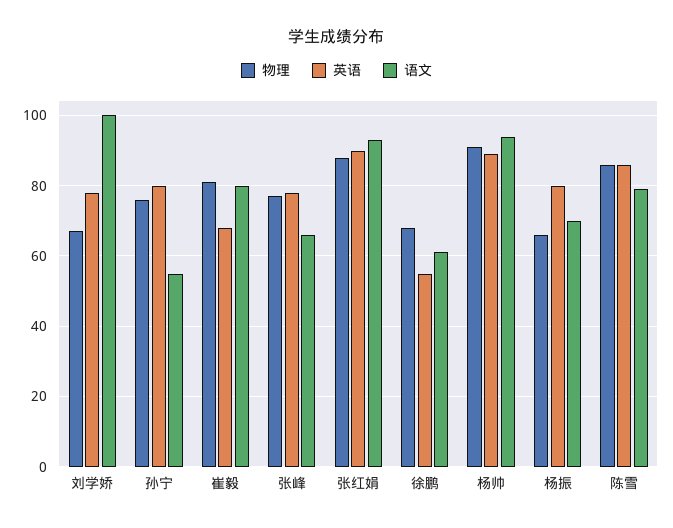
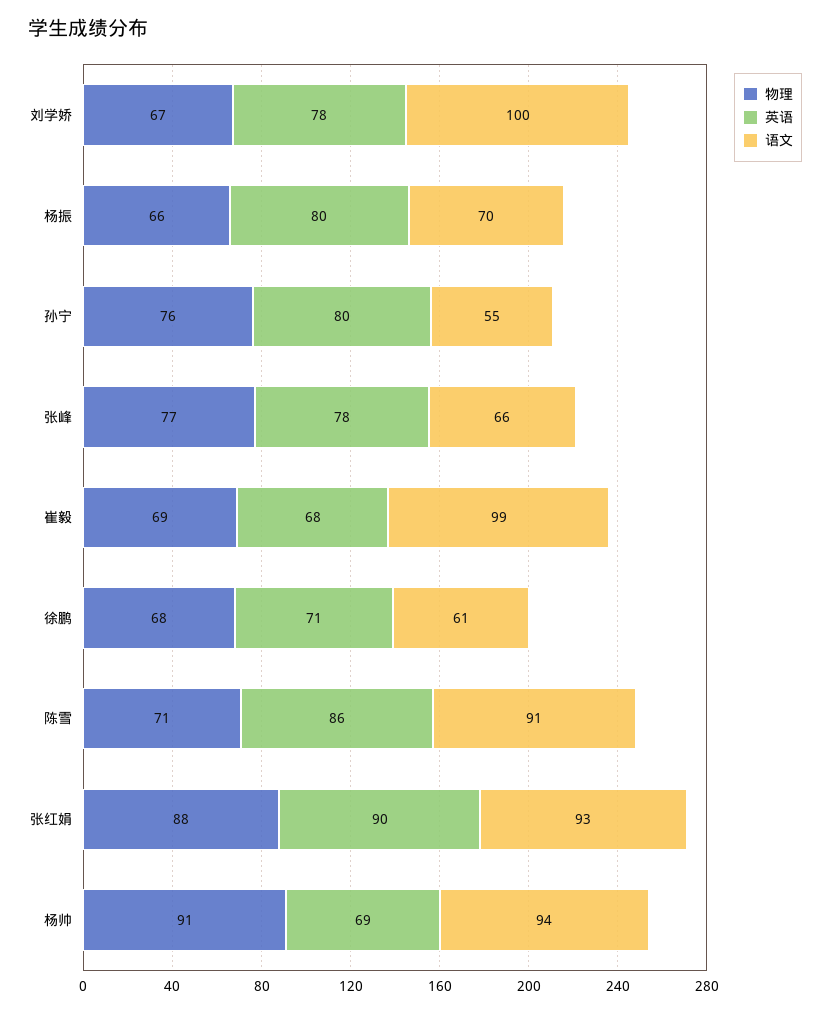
物理, 崔毅: 80 -> 69
语文, 崔毅: 80 -> 99
英语, 徐鹏: 55 -> 71
英语, 杨帅: 90 -> 69
物理, 陈雪: 85 -> 71
语文, 陈雪: 80 -> 91

